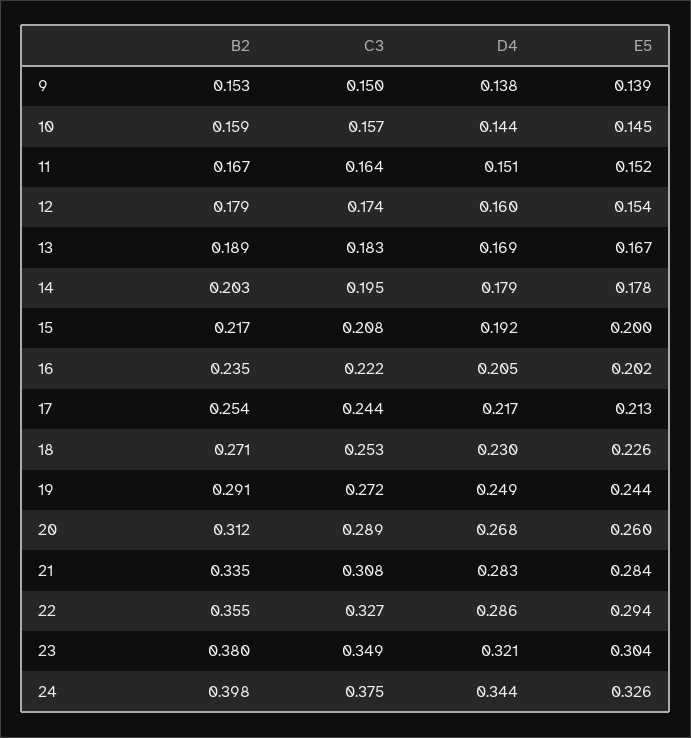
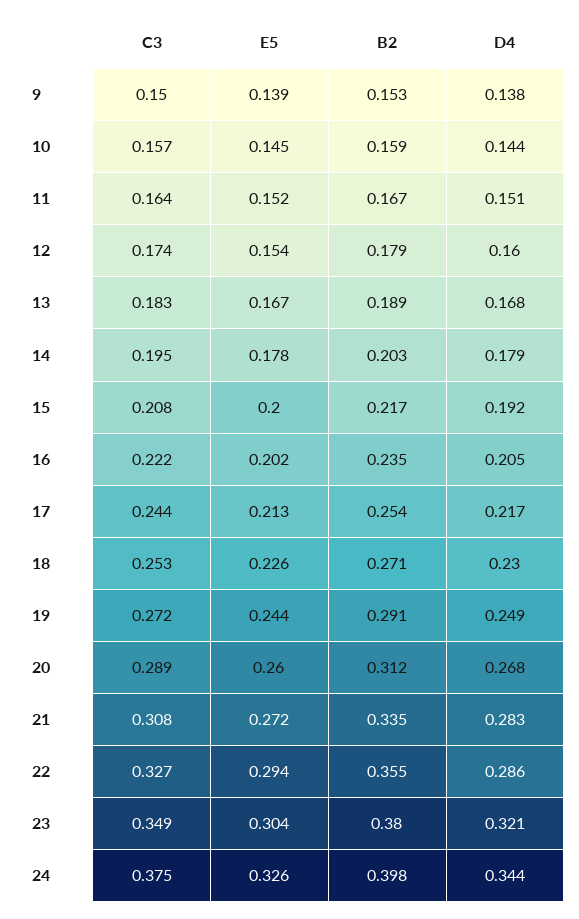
D4, 13: 0.169 -> 0.168
E5, 21: 0.284 -> 0.272

